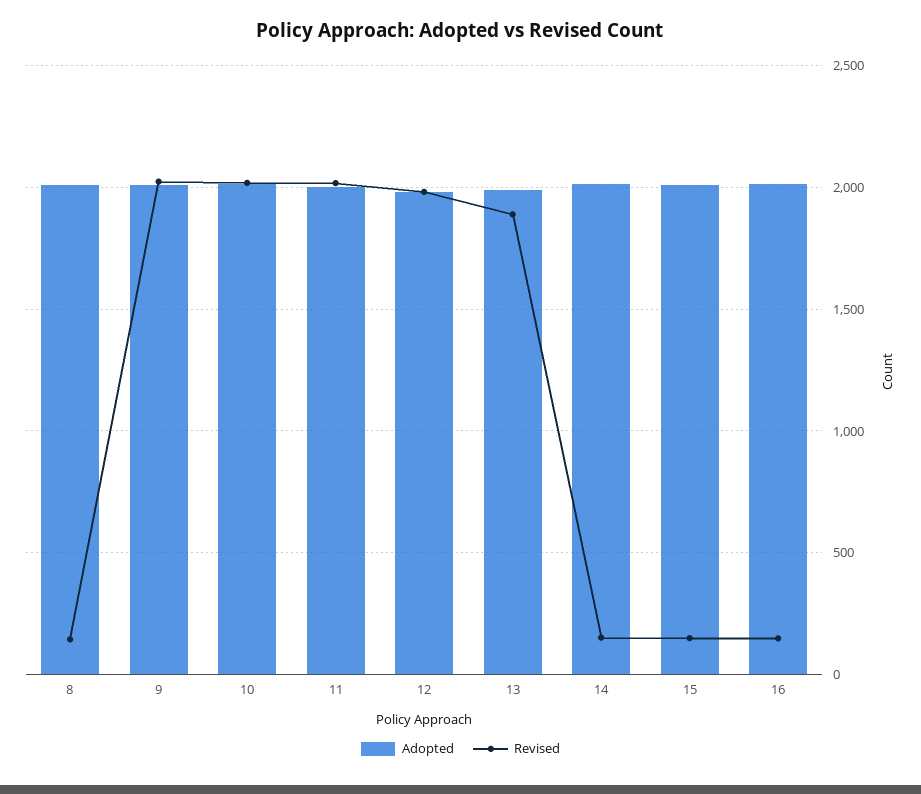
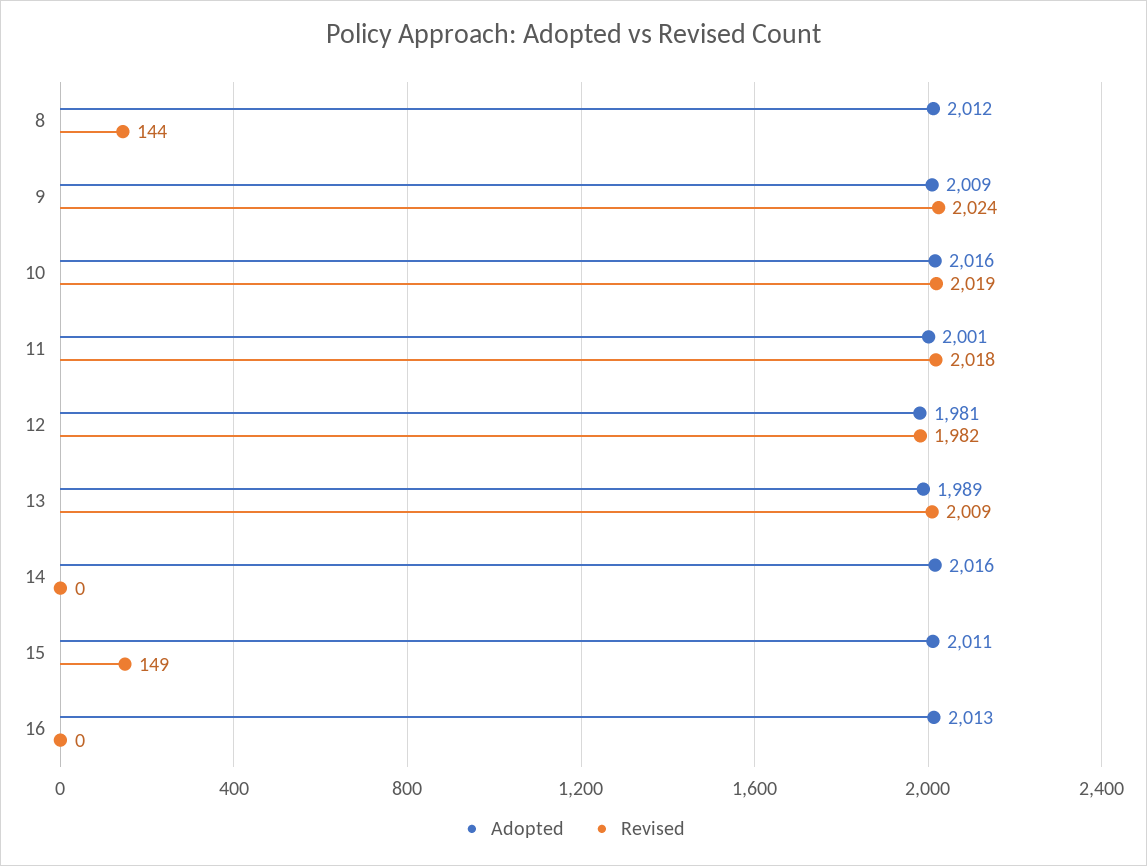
Revised, 13: 1900 -> 2009
Revised, 14: 150 -> 0
Revised, 16: 150 -> 0

